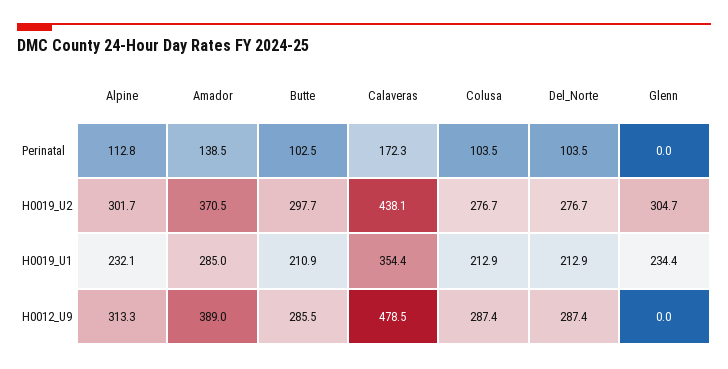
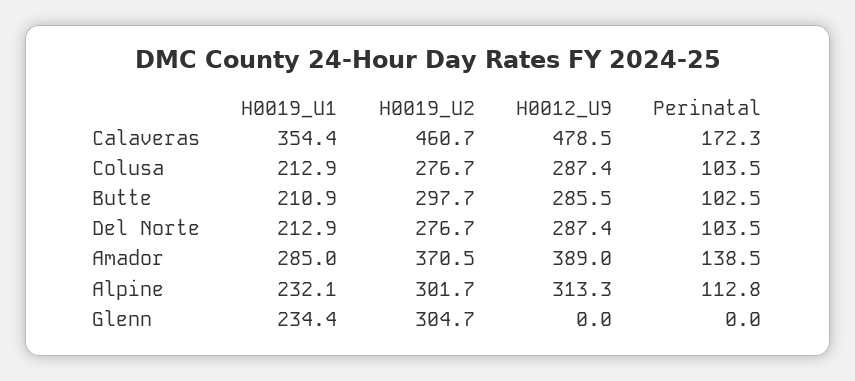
Calaveras, H0019_U2: 438.1 -> 460.7

